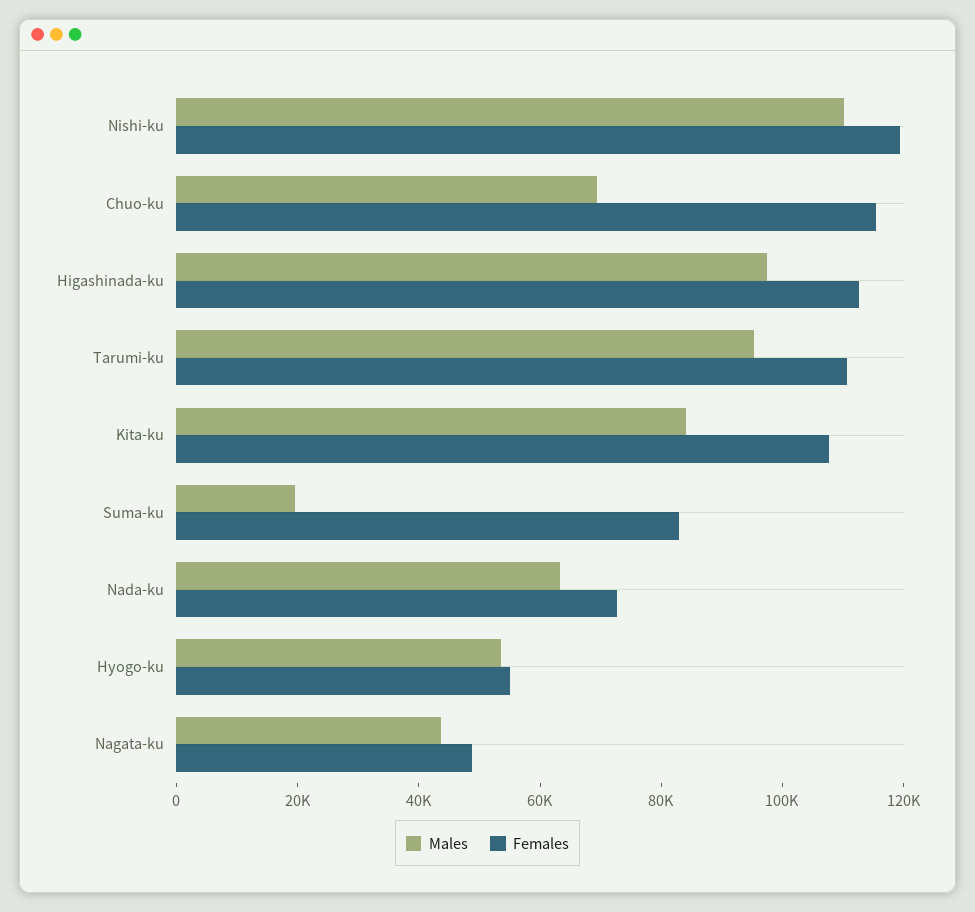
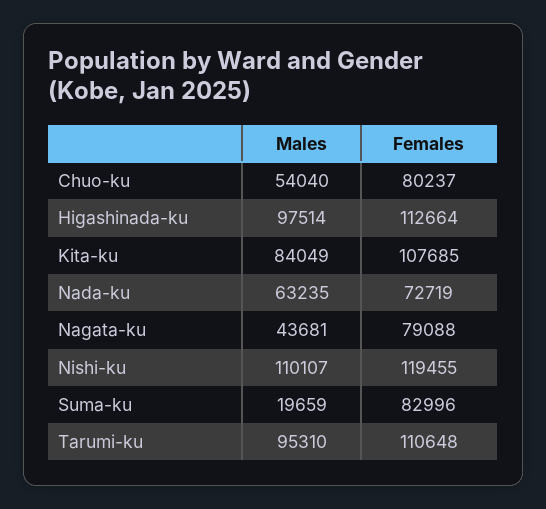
Males, Chuo-ku: 70000 -> 54040
Females, Chuo-ku: 115000 -> 80237
Males, Hyogo-ku: 55000 -> none
Females, Hyogo-ku: 55000 -> none
Females, Nagata-ku: 50000 -> 79088

